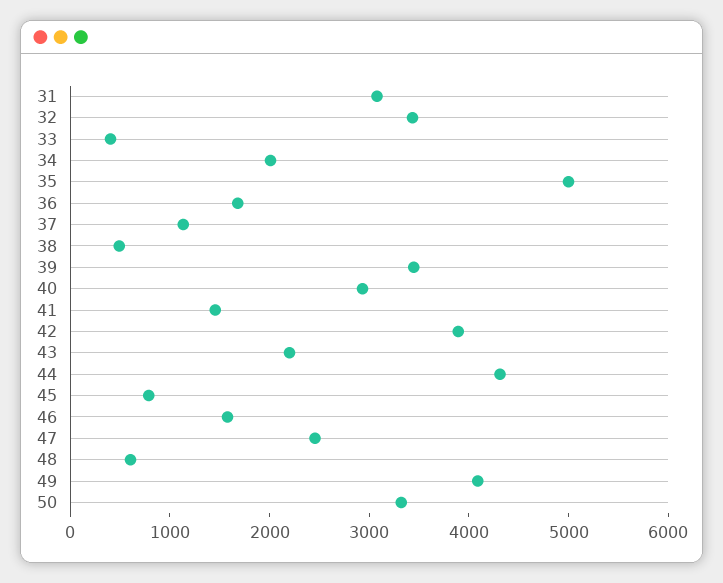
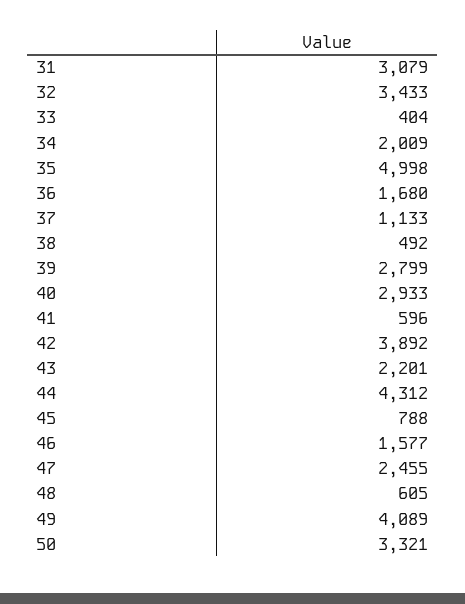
39: 3400 -> 2799
41: 1400 -> 596

